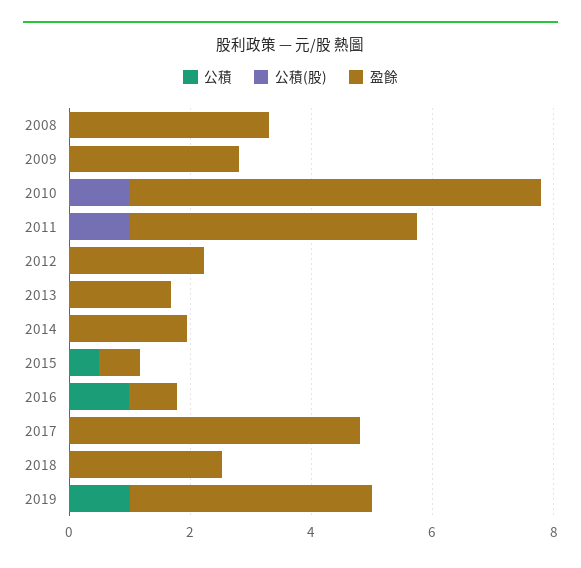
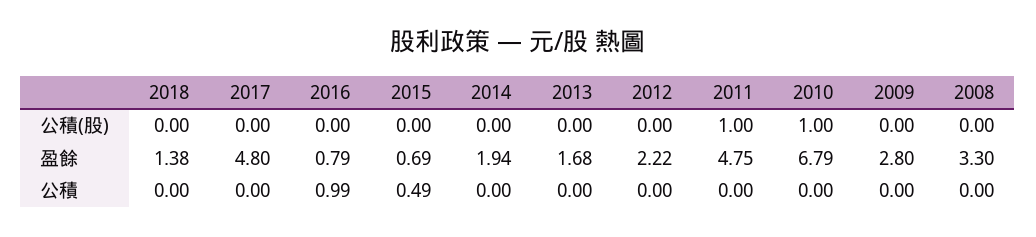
盈餘, 2018: 2.5 -> 1.38
公積, 2019: 1 -> none
公積(股), 2019: 0 -> none
盈餘, 2019: 4 -> none

